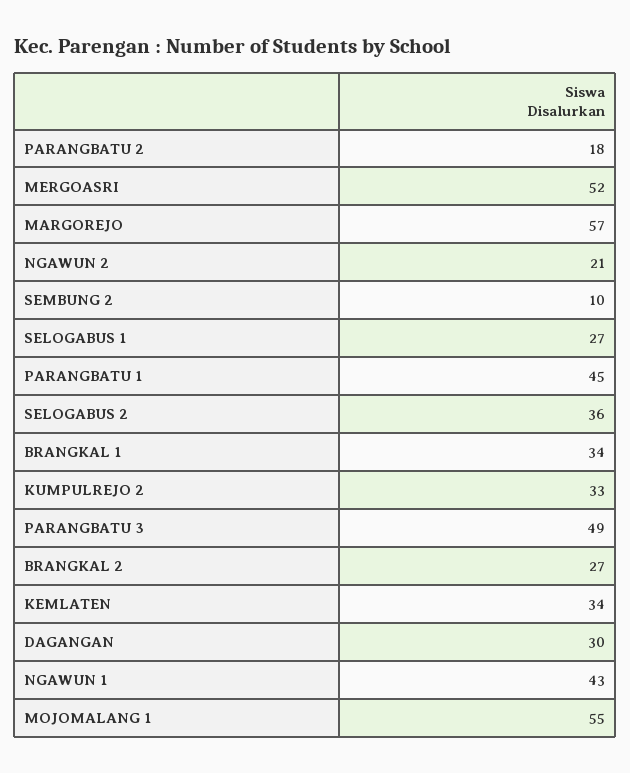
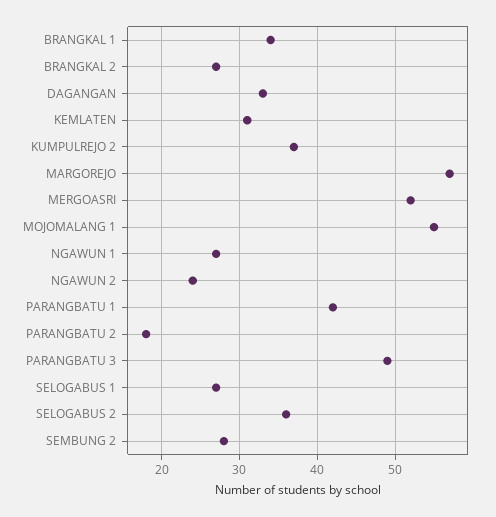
NGAWUN 2: 21 -> 24
SEMBUNG 2: 10 -> 28
PARANGBATU 1: 45 -> 42
KUMPULREJO 2: 33 -> 37
KEMLATEN: 34 -> 31
DAGANGAN: 30 -> 33
NGAWUN 1: 43 -> 27

